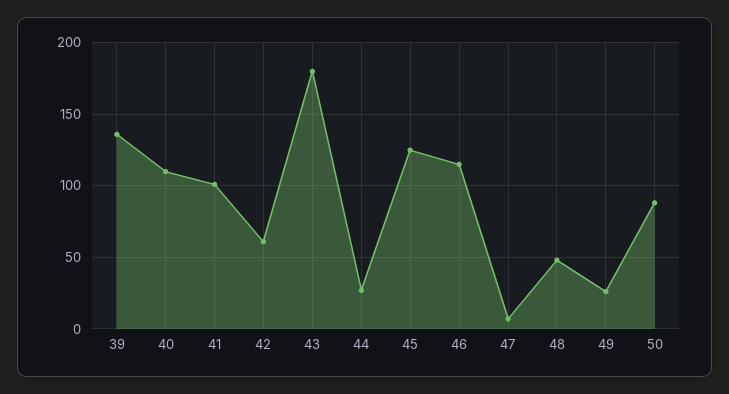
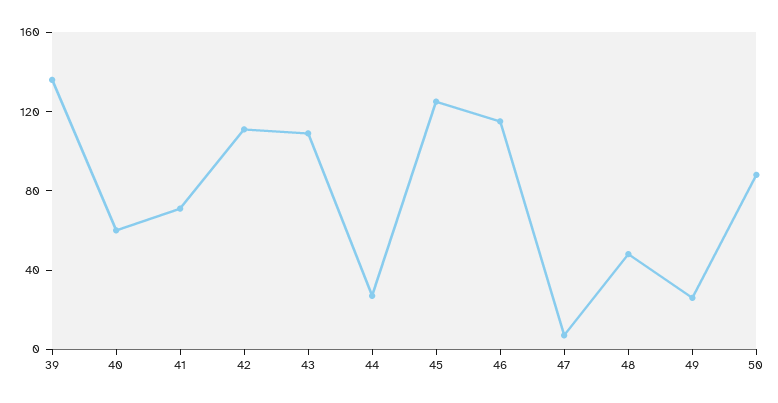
40: 110 -> 60
41: 100 -> 70
42: 60 -> 110
43: 180 -> 110

